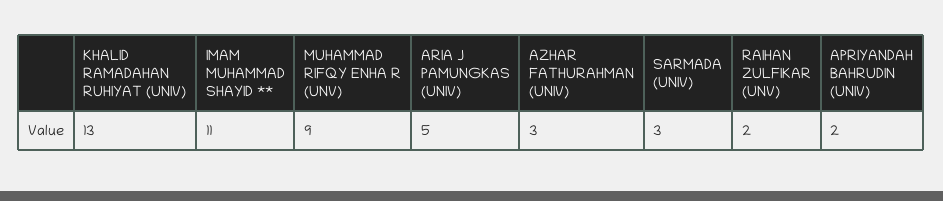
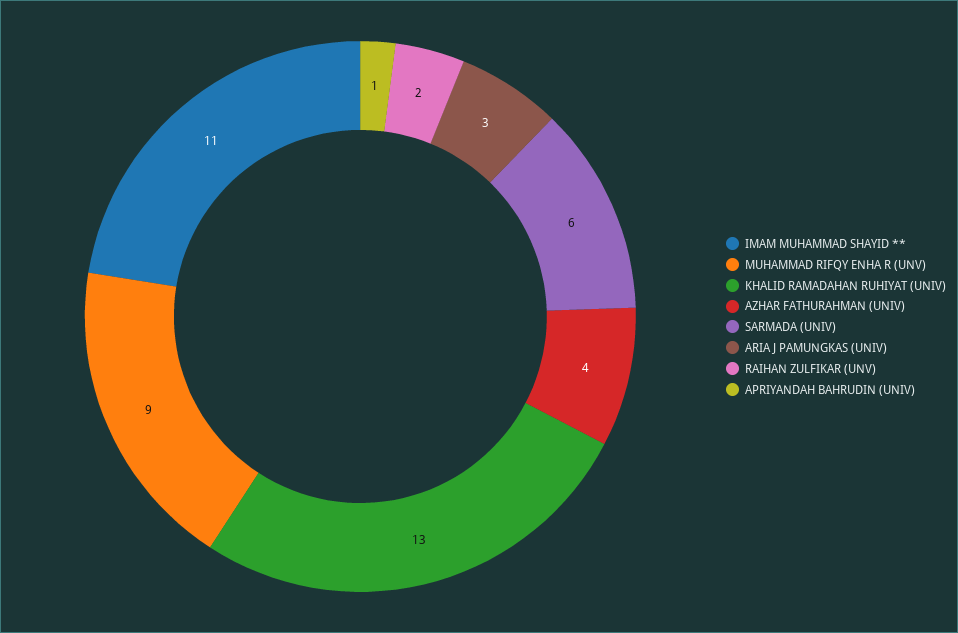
ARIA J PAMUNGKAS (UNIV): 5 -> 3
AZHAR FATHURAHMAN (UNIV): 3 -> 4
SARMADA (UNIV): 3 -> 6
APRIYANDAH BAHRUDIN (UNIV): 2 -> 1

